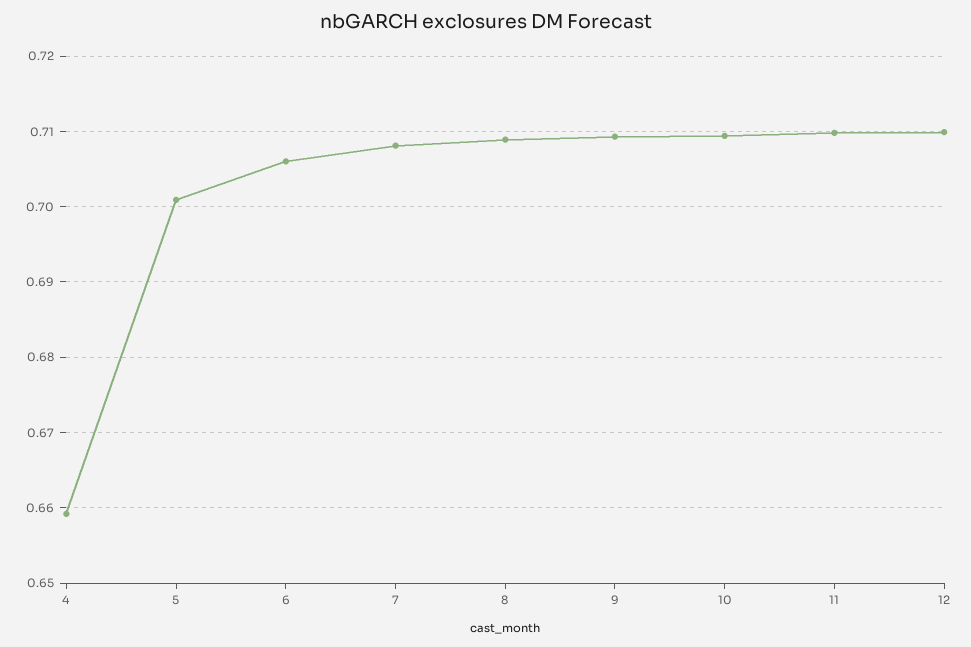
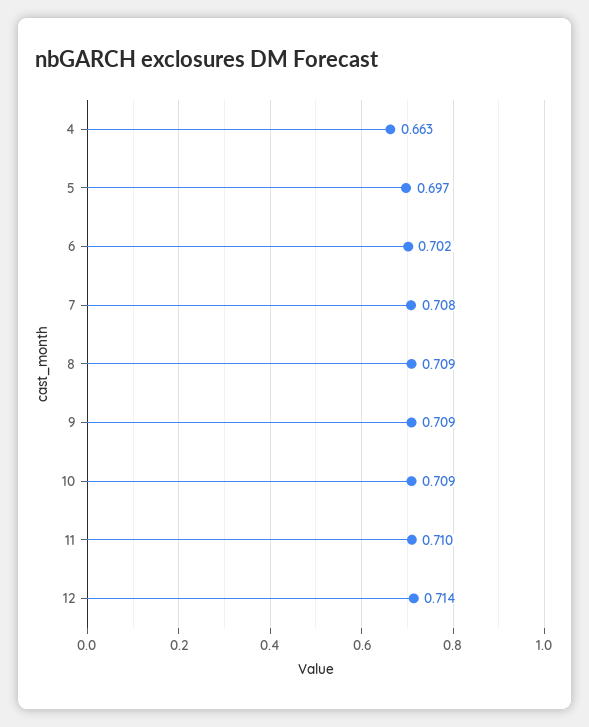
4: 0.659 -> 0.663
5: 0.701 -> 0.697
6: 0.706 -> 0.702
12: 0.71 -> 0.714

